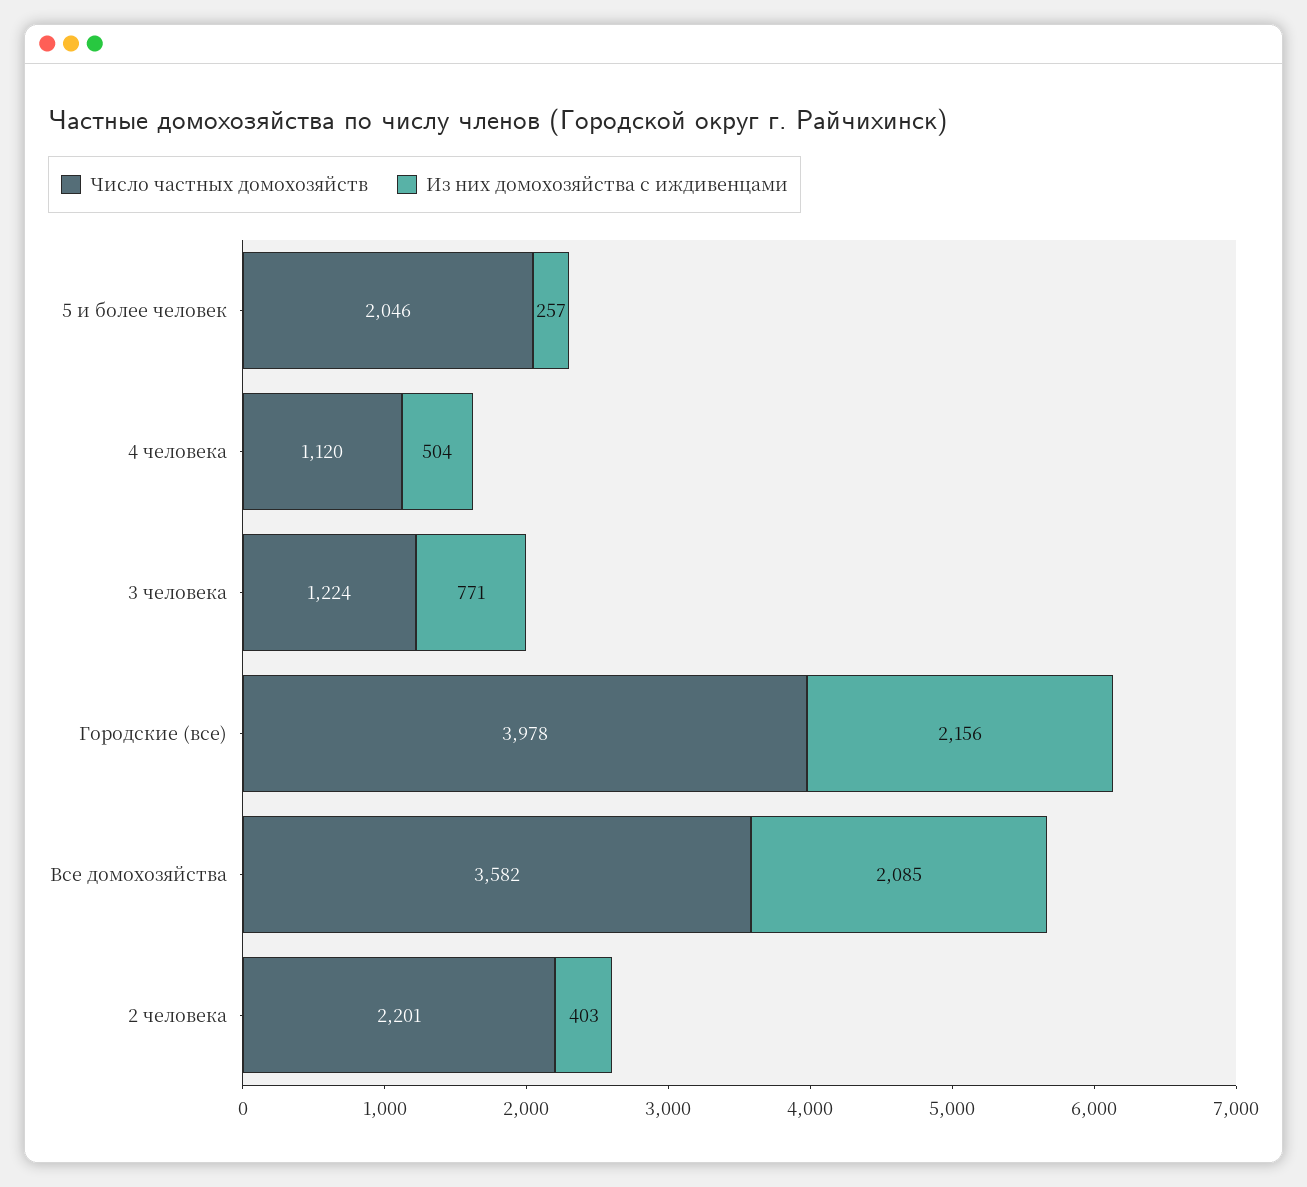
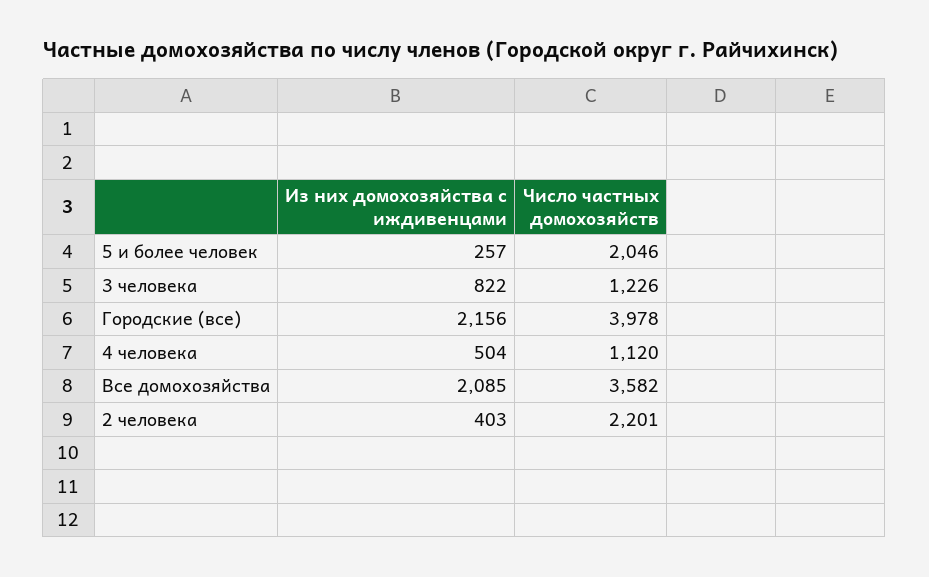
Число частных домохозяйств, 3 человека: 1224 -> 1226
Из них домохозяйства с иждивенцами, 3 человека: 771 -> 822

